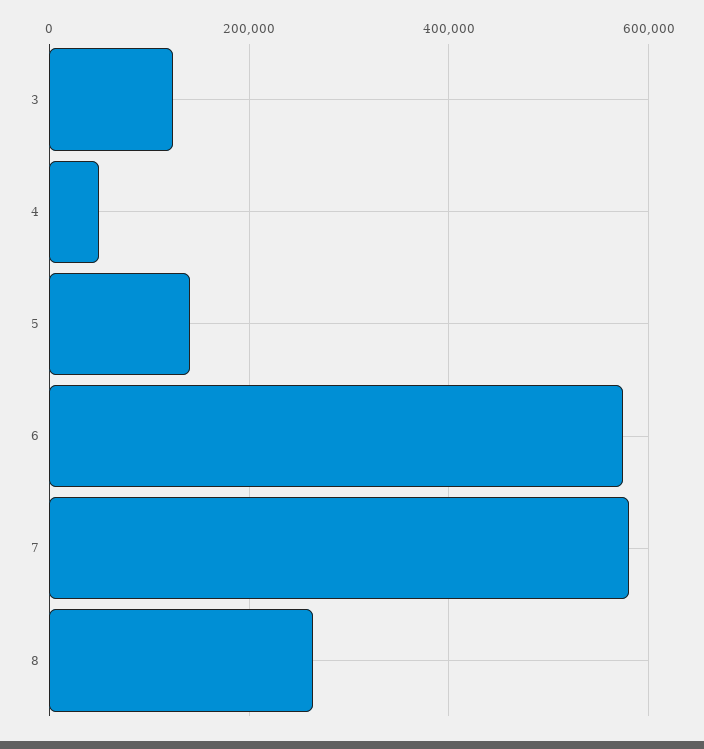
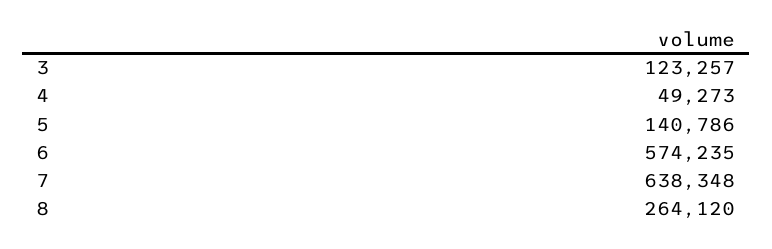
7: 580000 -> 638348

